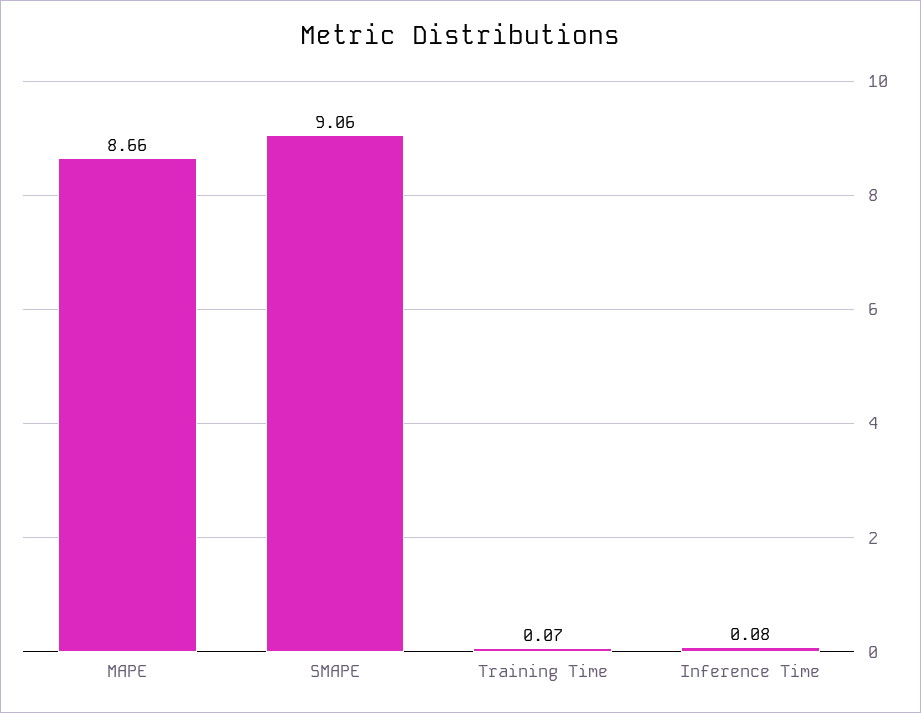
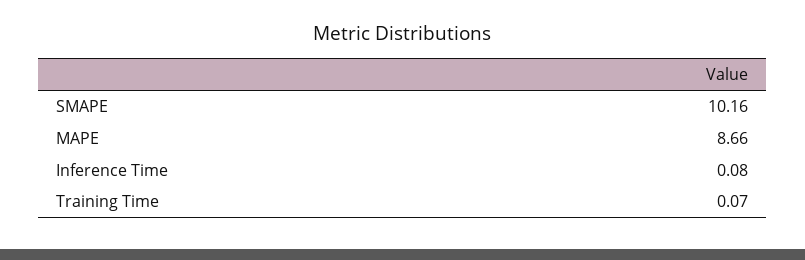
SMAPE: 9.06 -> 10.16

